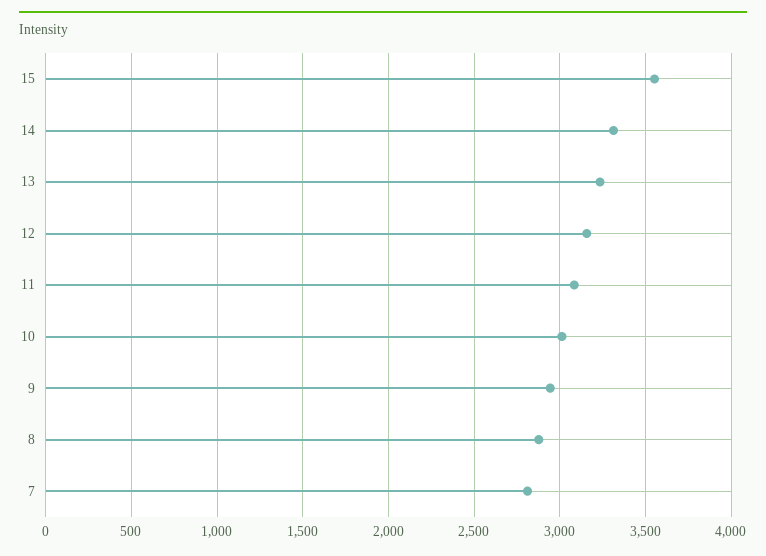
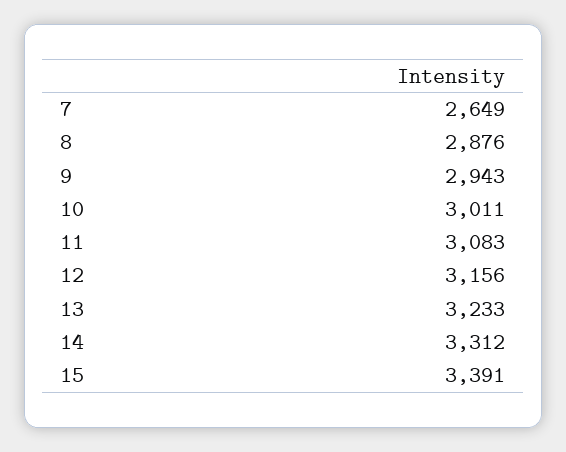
15: 3550 -> 3391
7: 2800 -> 2649

